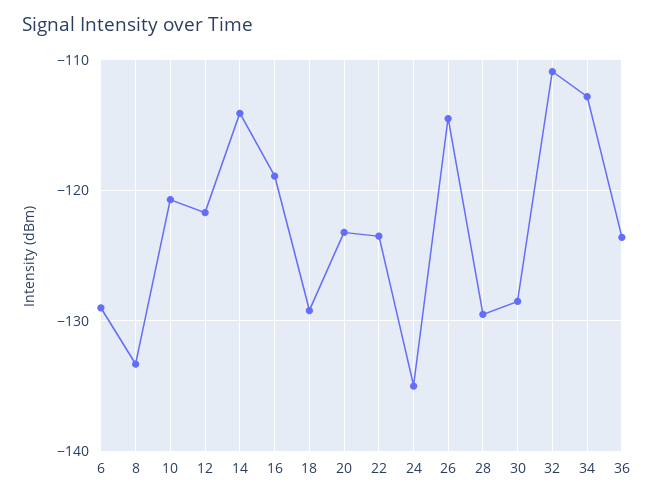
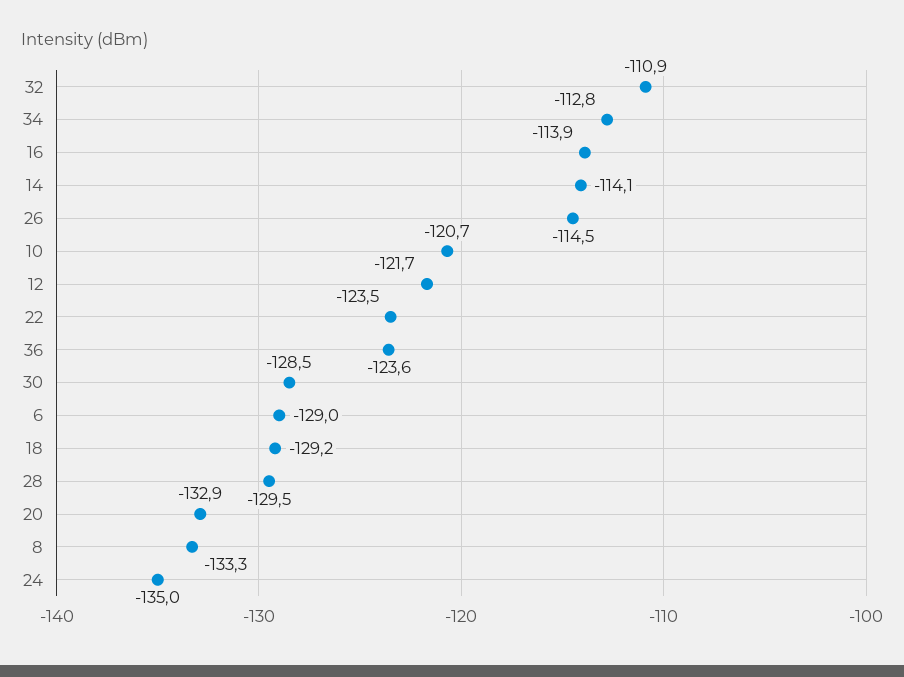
16: -119 -> -113.9
20: -123 -> -132.9

